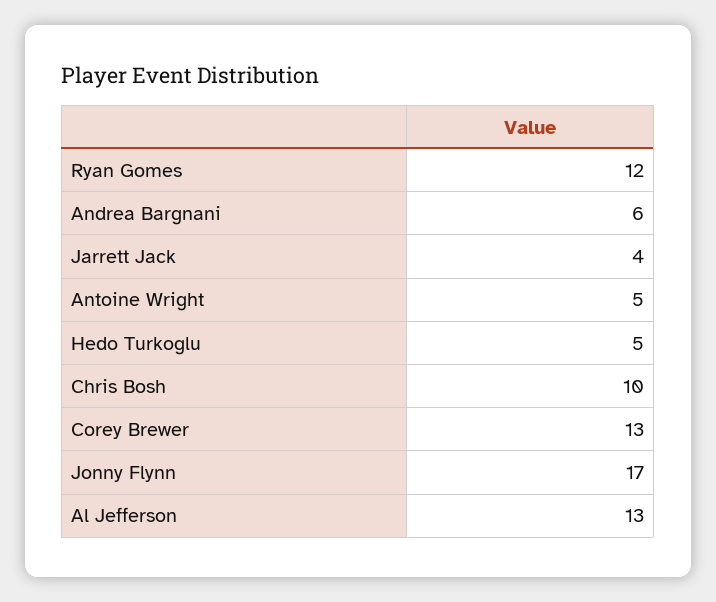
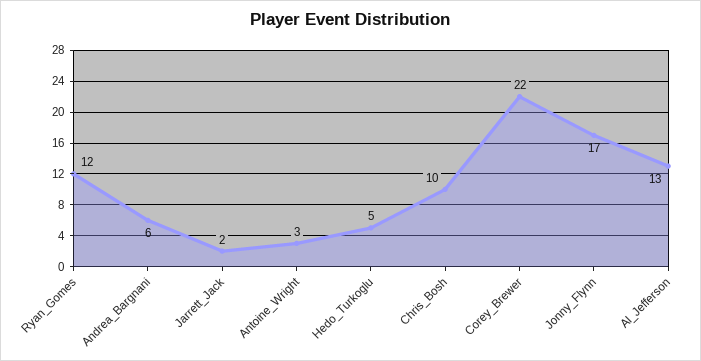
Jarrett Jack: 4 -> 2
Antoine Wright: 5 -> 3
Corey Brewer: 13 -> 22

